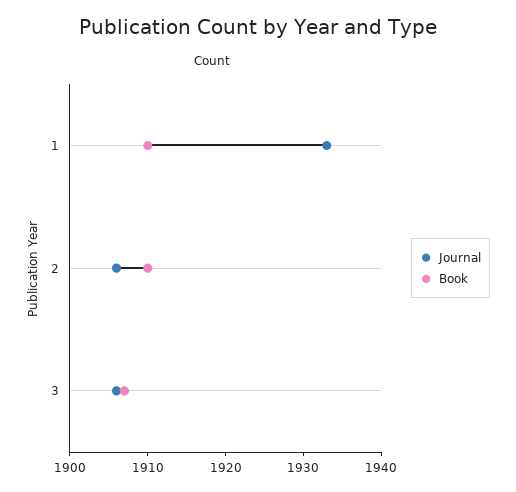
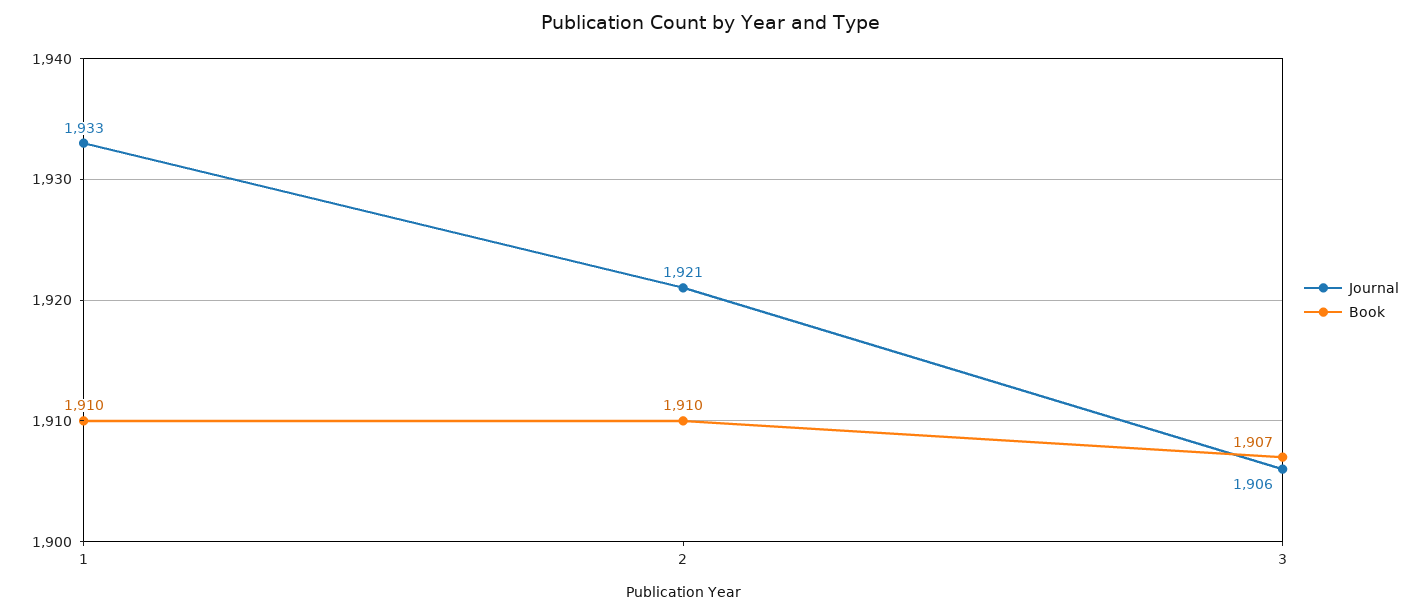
Journal, 2: 1905 -> 1921

